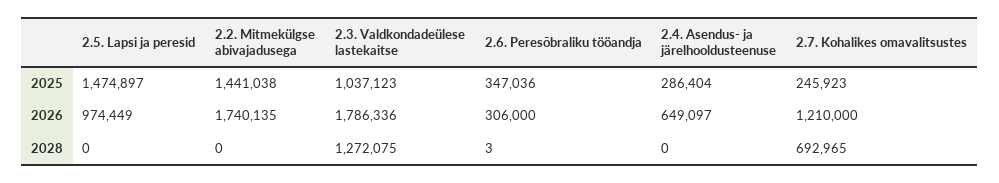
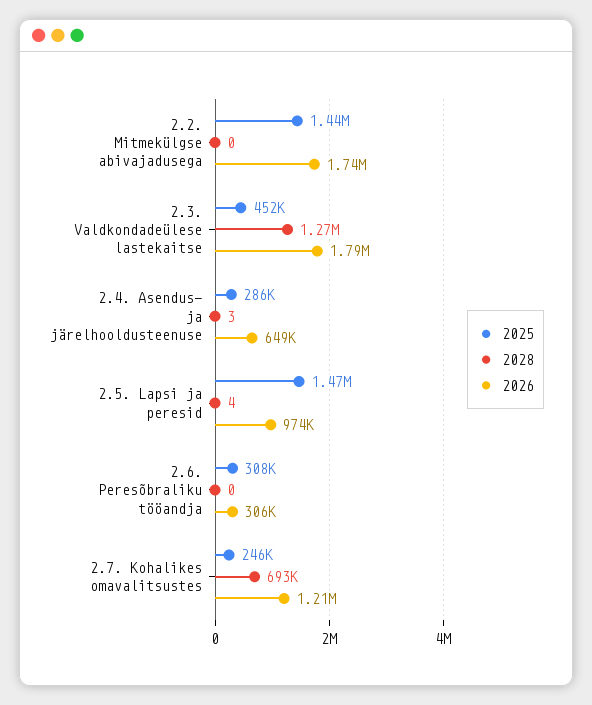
2025, 2.3. Valdkondadeülese lastekaitse: 1037123 -> 452000
2025, 2.6. Peresõbraliku tööandja: 347036 -> 308000
2028, 2.5. Lapsi ja peresid: 0 -> 4
2028, 2.6. Peresõbraliku tööandja: 3 -> 0
2028, 2.4. Asendus- ja järelhooldusteenuse: 0 -> 3

